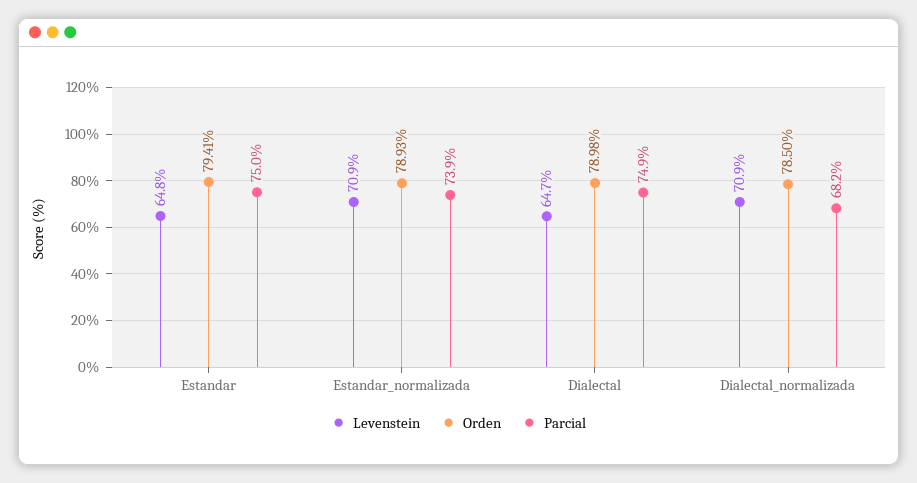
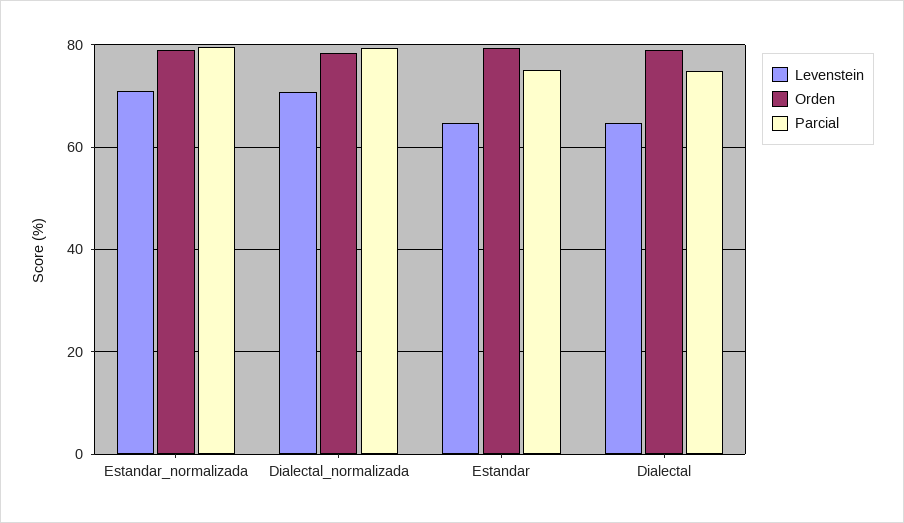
Parcial, Estandar_normalizada: 73.9 -> 80
Parcial, Dialectal_normalizada: 68.2 -> 80

